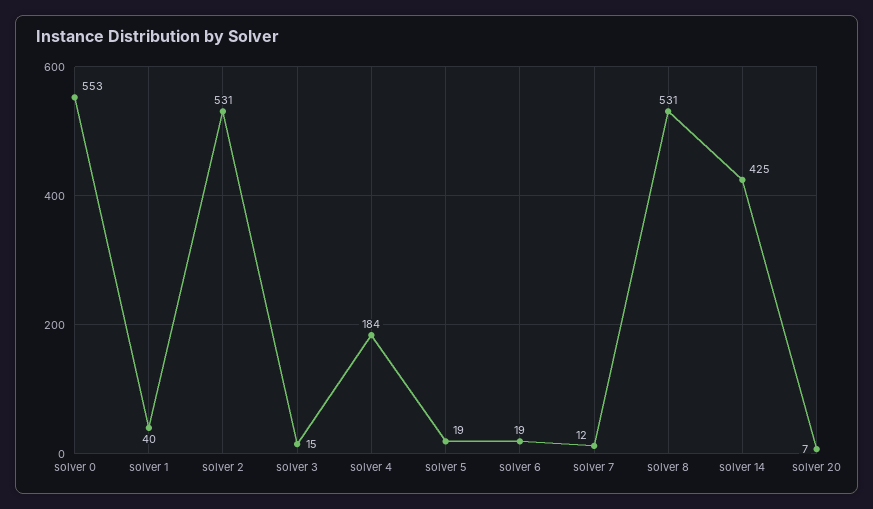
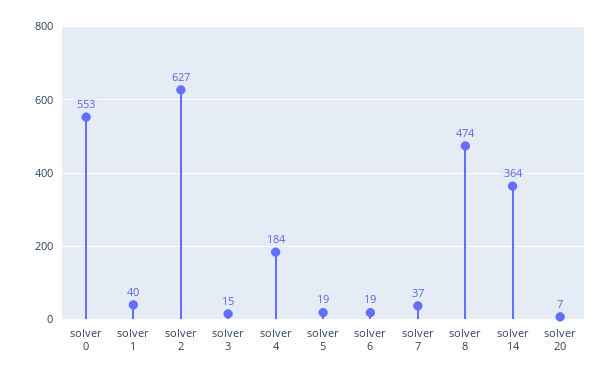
solver 2: 531 -> 627
solver 7: 12 -> 37
solver 8: 531 -> 474
solver 14: 425 -> 364

